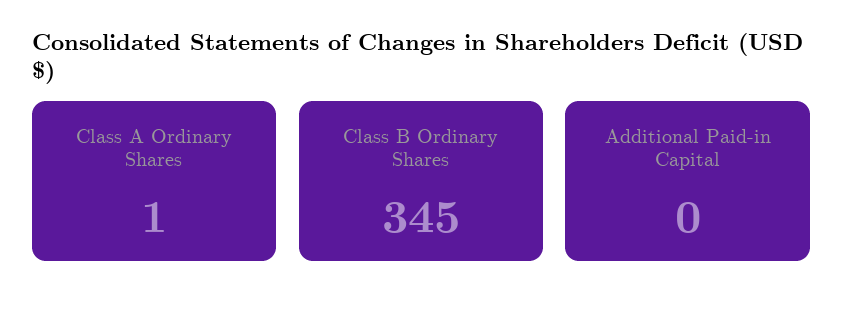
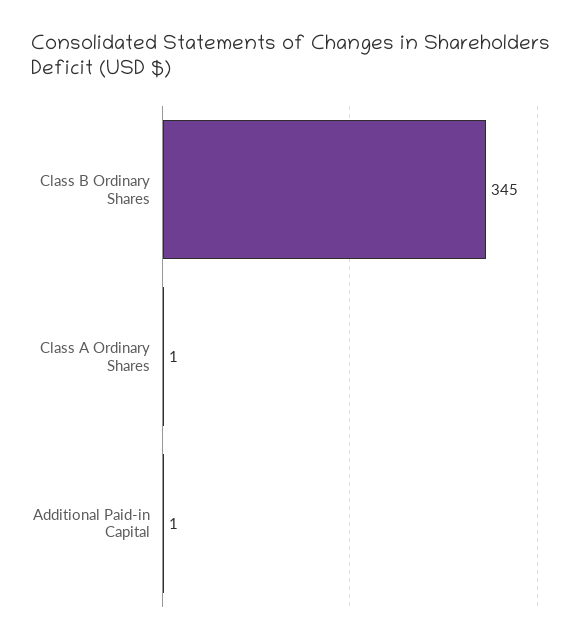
Additional Paid-in Capital: 0 -> 1

